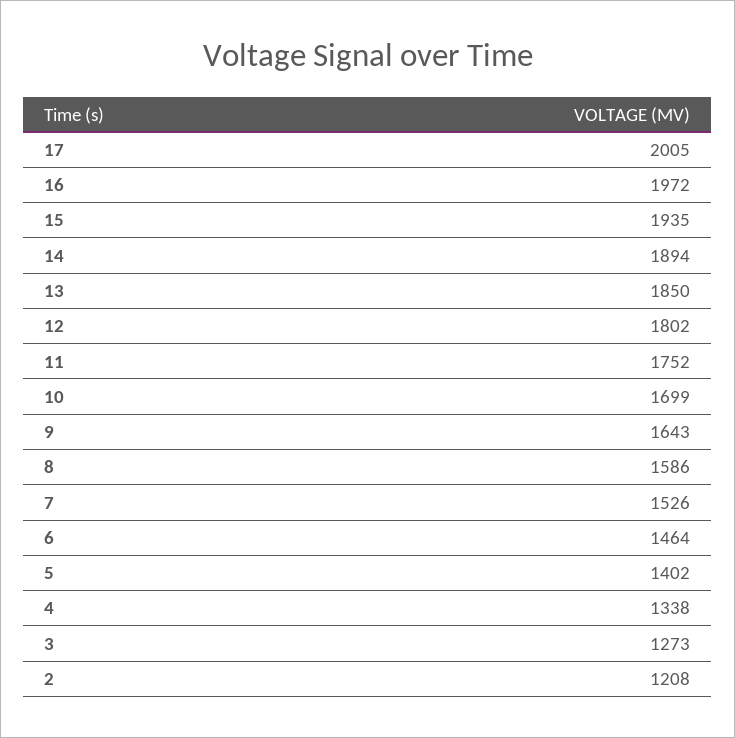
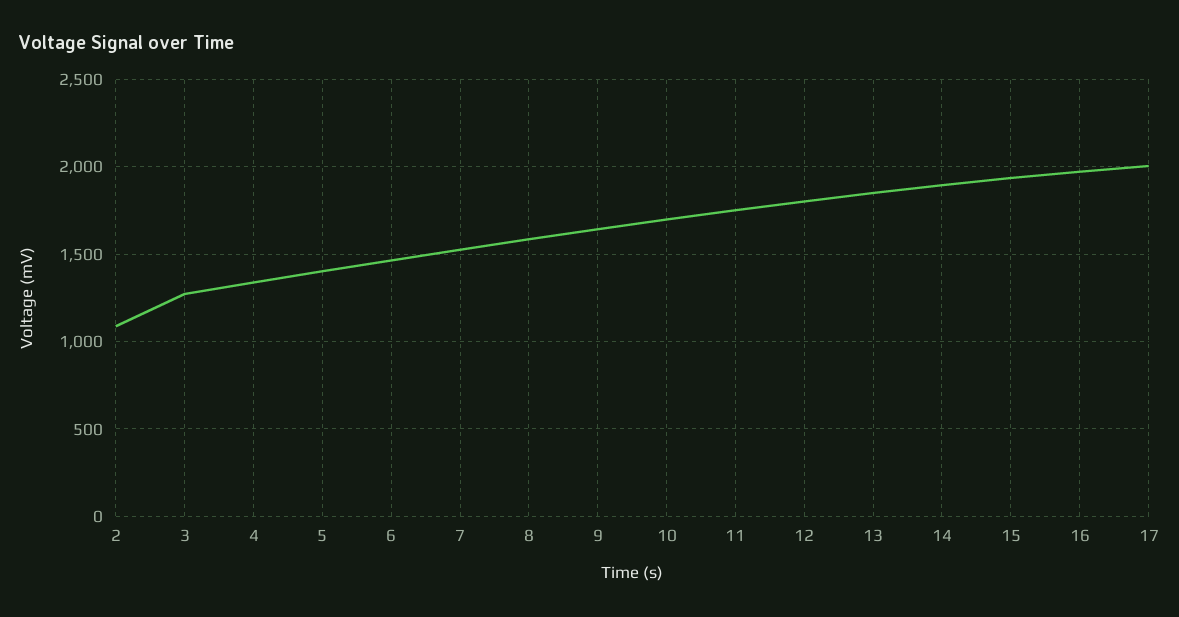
2: 1208 -> 1100

